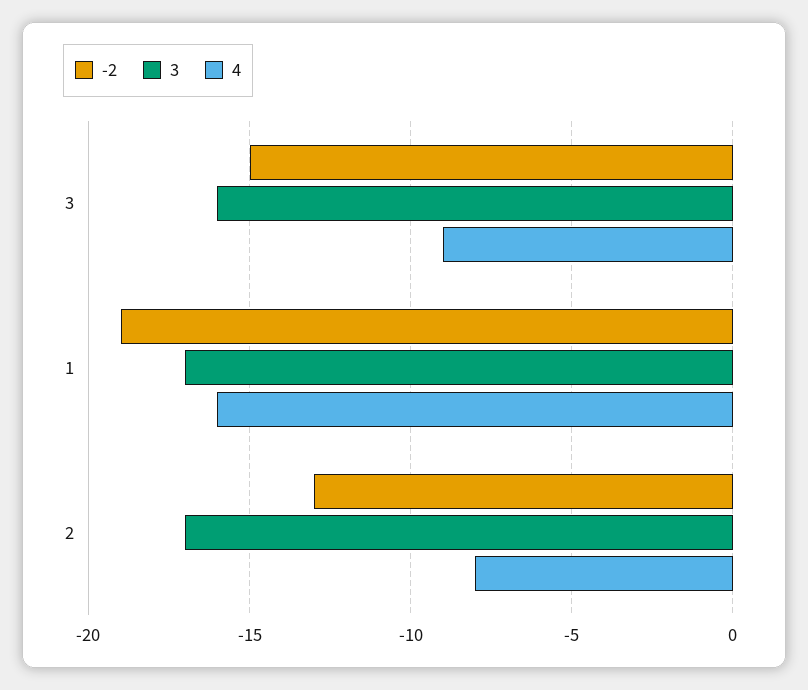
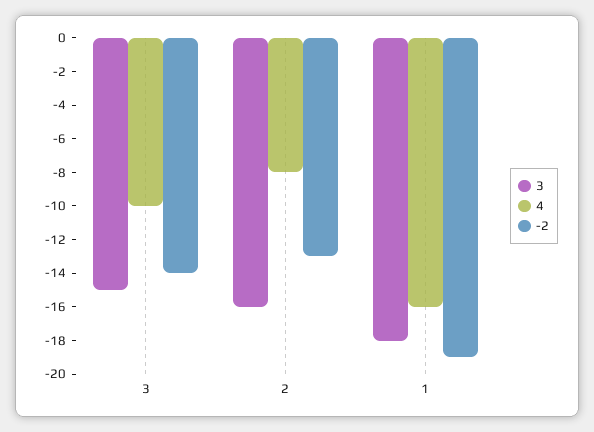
-2, 3: -15 -> -14
3, 3: -16 -> -15
4, 3: -9 -> -10
3, 1: -17 -> -18
3, 2: -17 -> -16

